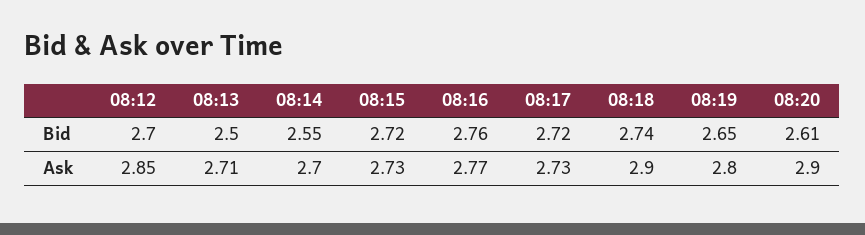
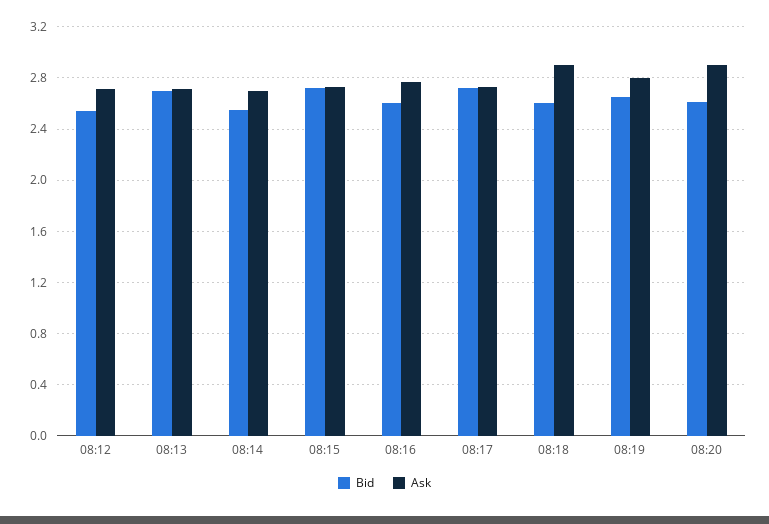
Bid, 08:12: 2.7 -> 2.55
Bid, 08:13: 2.5 -> 2.7
Bid, 08:16: 2.76 -> 2.6
Bid, 08:18: 2.74 -> 2.6
Ask, 08:12: 2.85 -> 2.7

